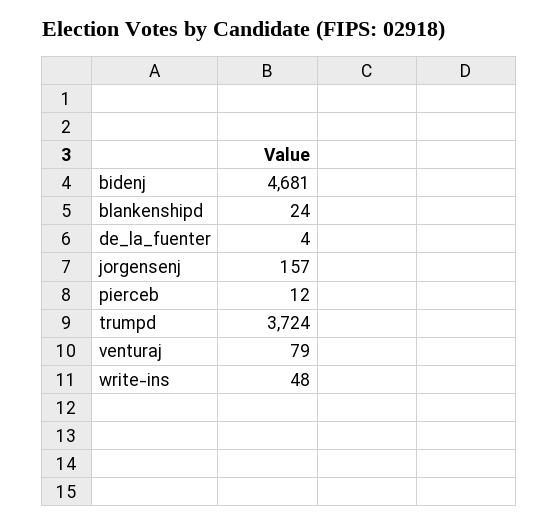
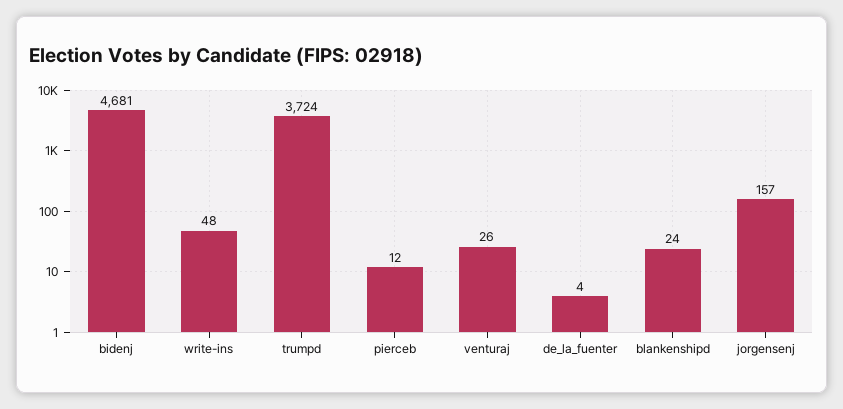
venturaj: 79 -> 26

